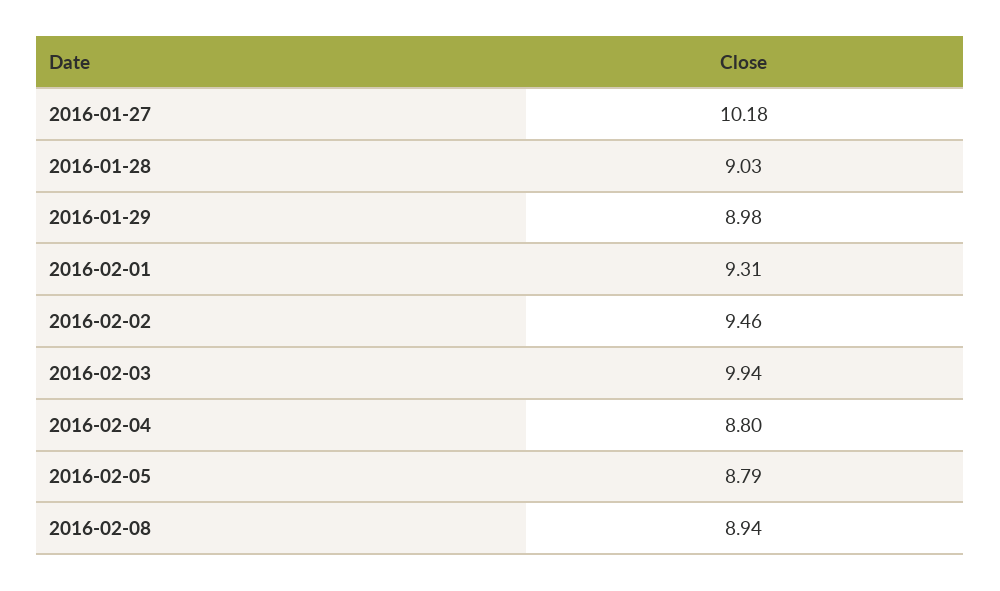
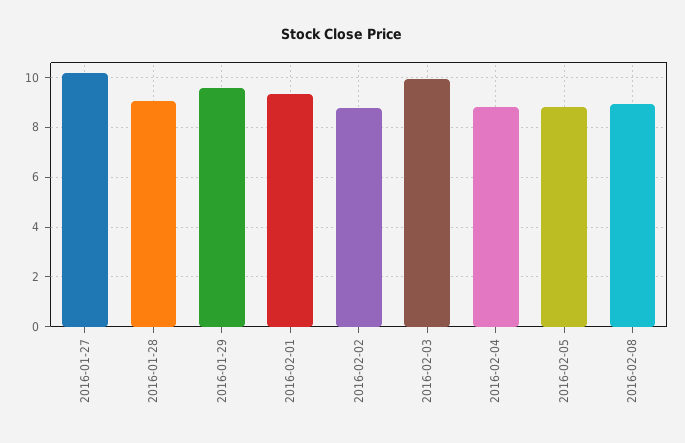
2016-01-29: 8.98 -> 9.5
2016-02-02: 9.46 -> 8.75

